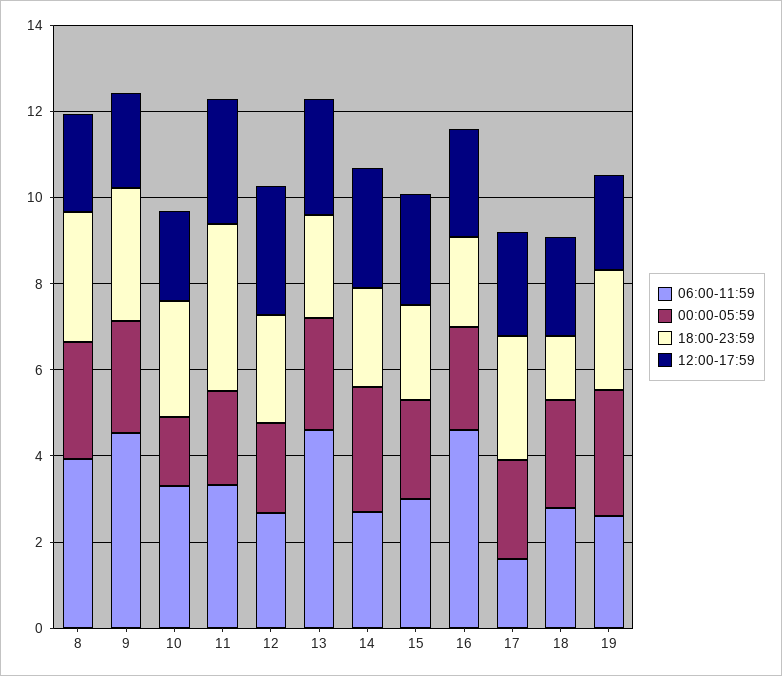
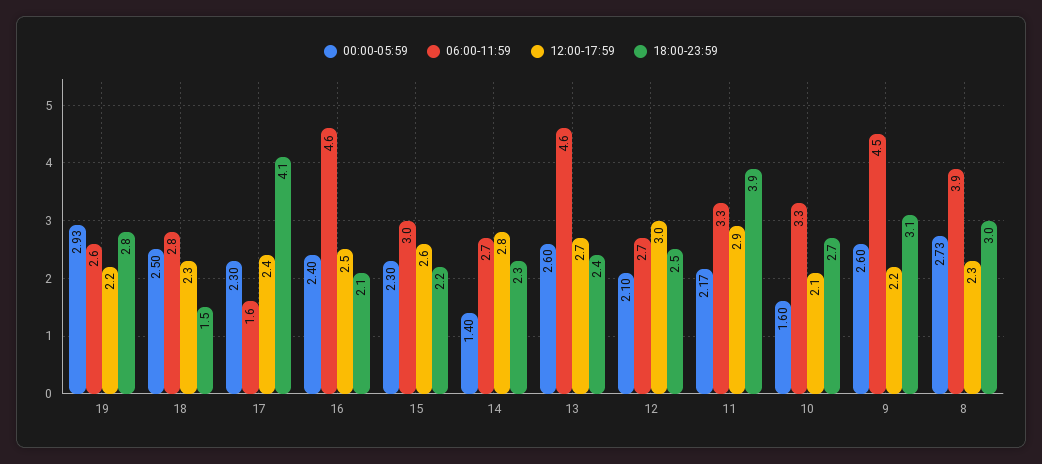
00:00-05:59, 14: 3 -> 1.4
18:00-23:59, 17: 3 -> 4.1

